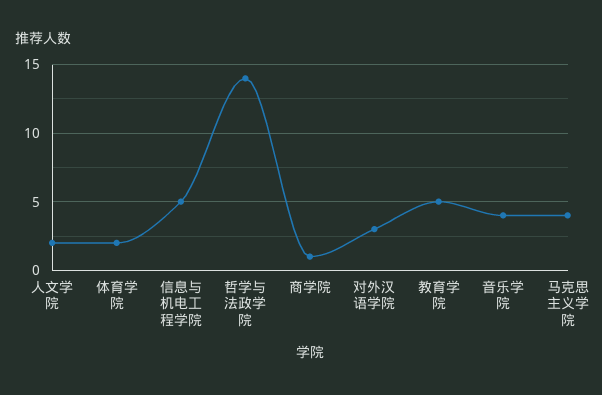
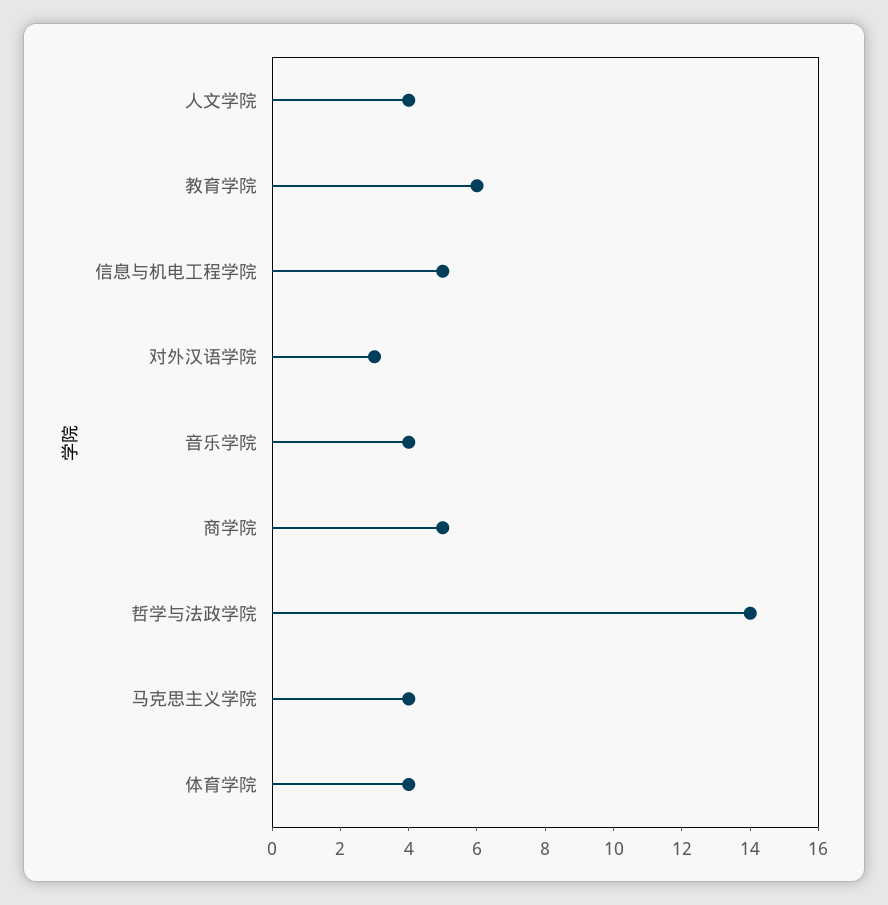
人文学院: 2 -> 4
体育学院: 2 -> 4
商学院: 1 -> 5
教育学院: 5 -> 6

